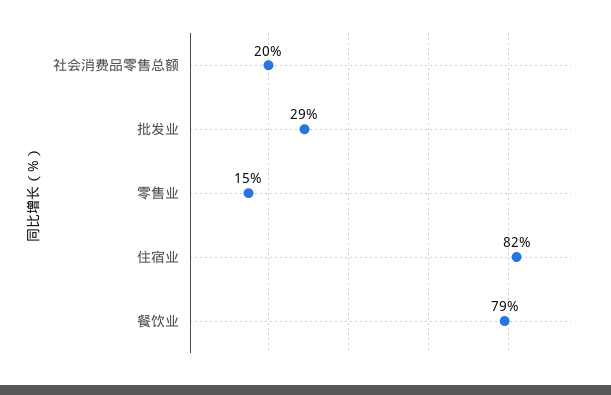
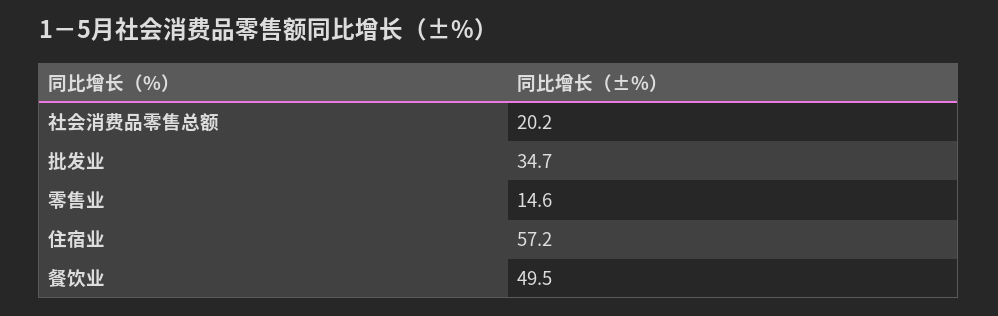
批发业: 29 -> 34.7
住宿业: 82 -> 57.2
餐饮业: 79 -> 49.5

